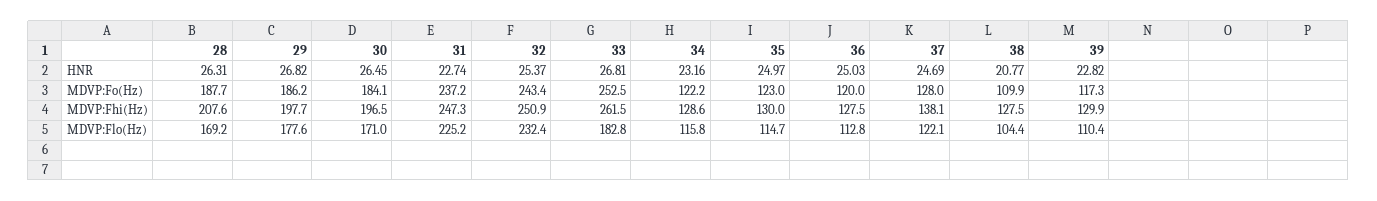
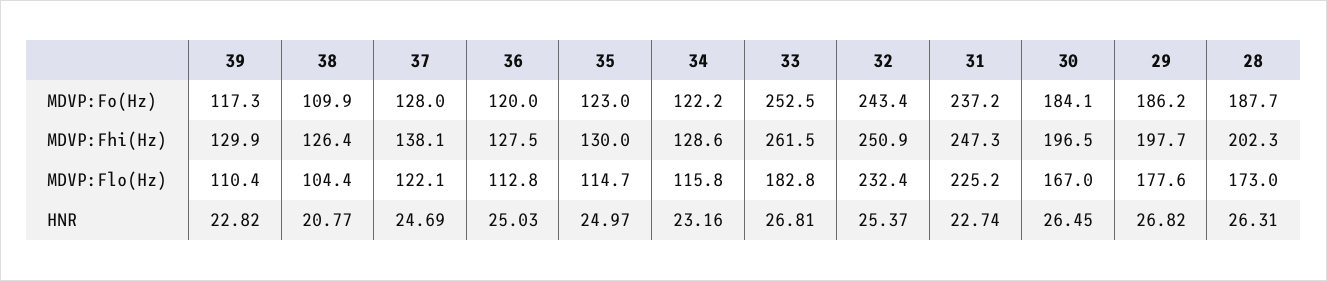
28, MDVP:Fhi(Hz): 207.6 -> 202.3
38, MDVP:Fhi(Hz): 127.5 -> 126.4
28, MDVP:Flo(Hz): 169.2 -> 173
30, MDVP:Flo(Hz): 171 -> 167

